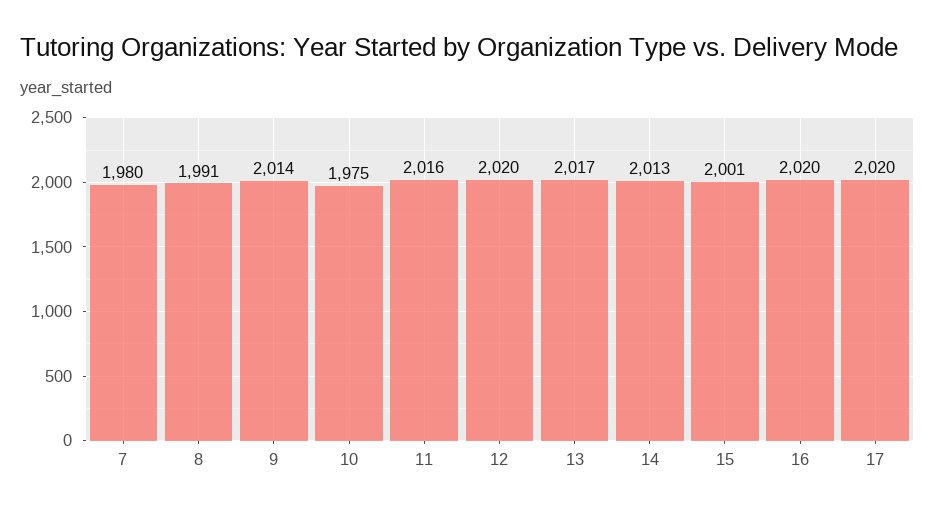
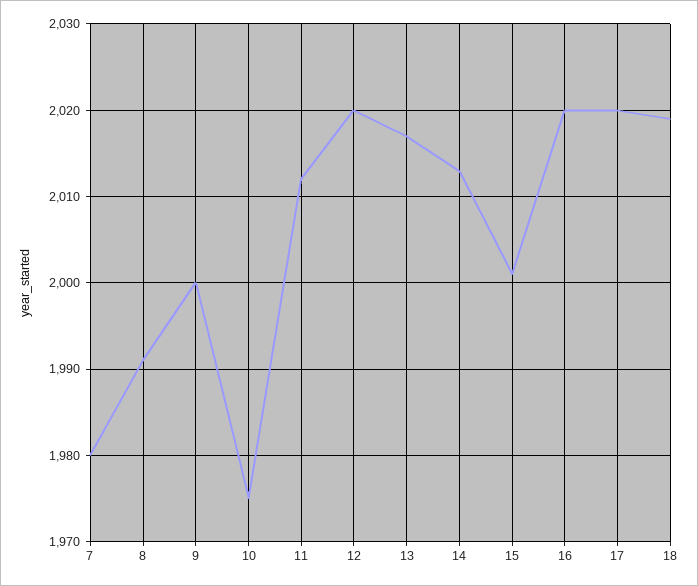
9: 2014 -> 2000
11: 2016 -> 2012
18: none -> 2019

